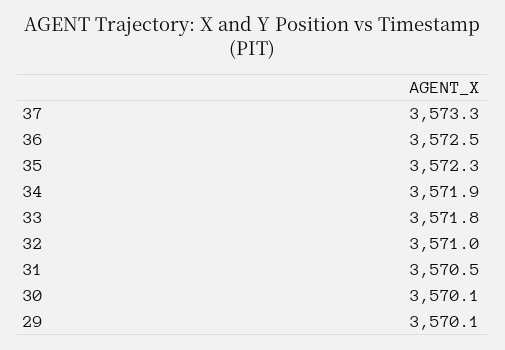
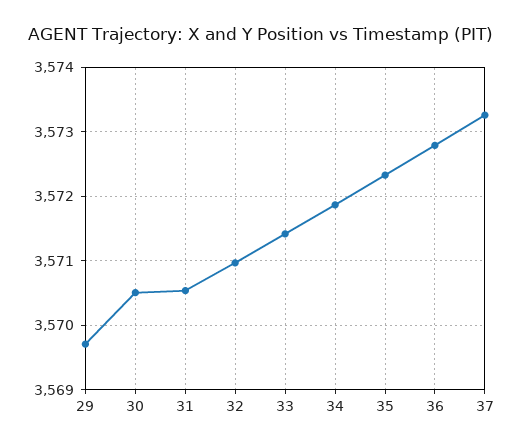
36: 3572.5 -> 3572.8
33: 3571.8 -> 3571.4
30: 3570.1 -> 3570.5
29: 3570.1 -> 3569.7

